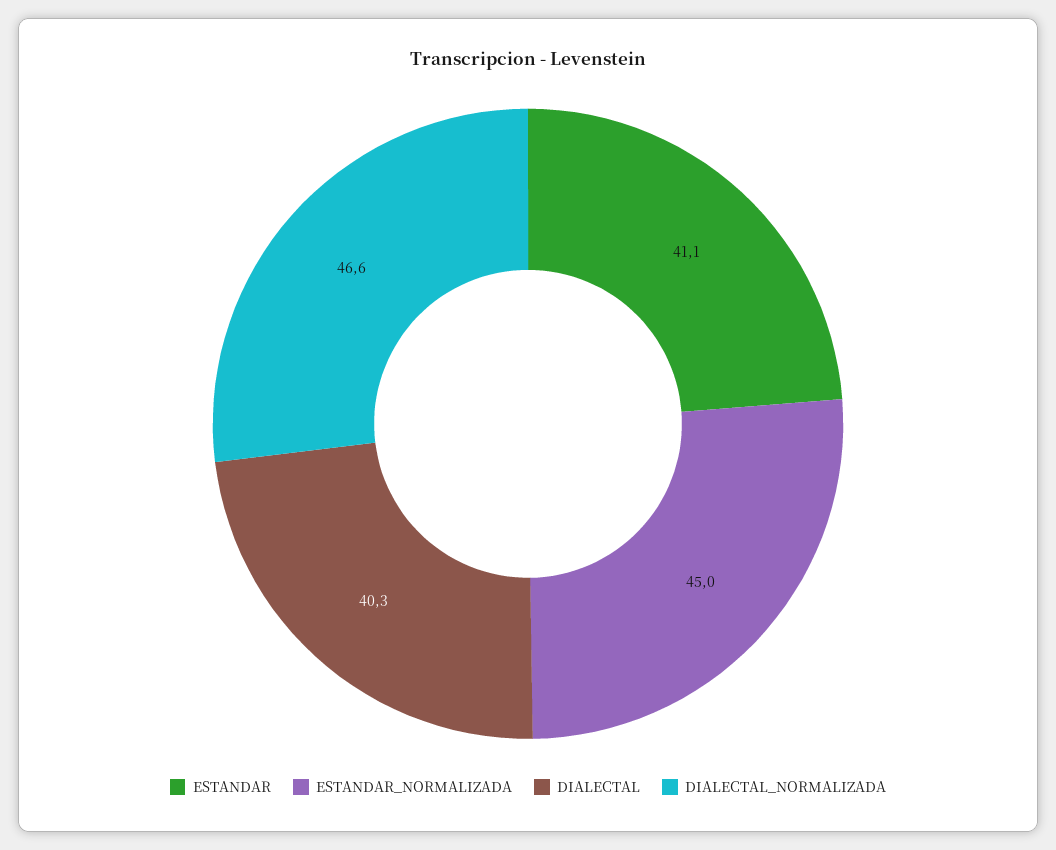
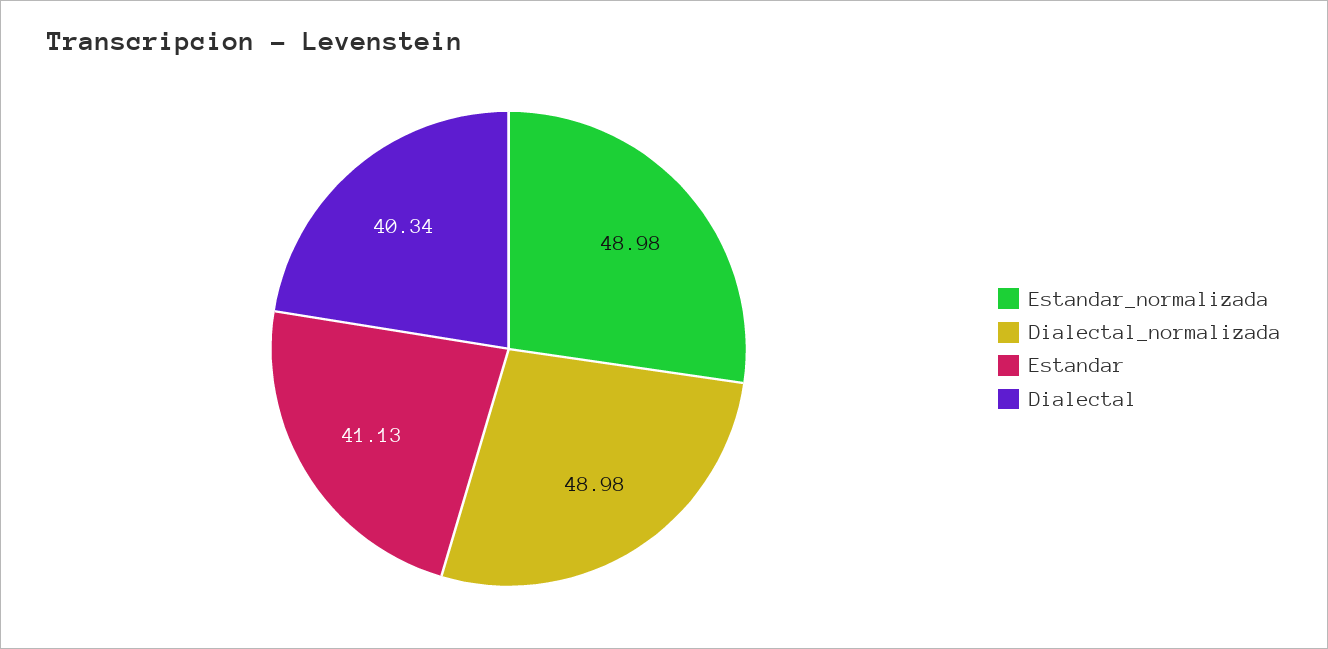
ESTANDAR_NORMALIZADA: 45 -> 48.98
DIALECTAL_NORMALIZADA: 46.6 -> 48.98

